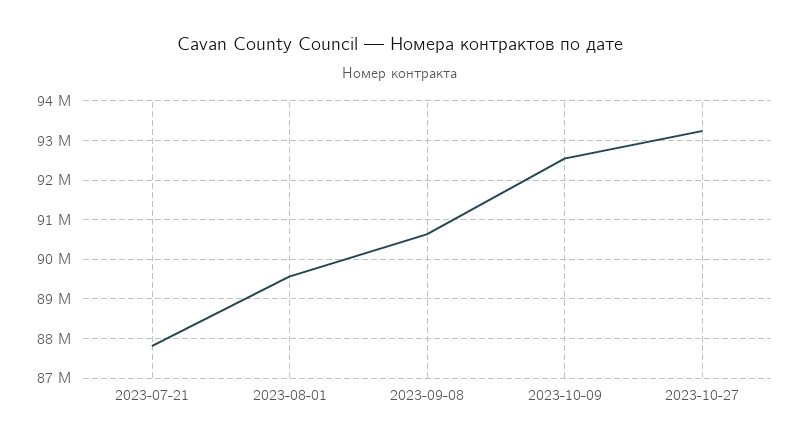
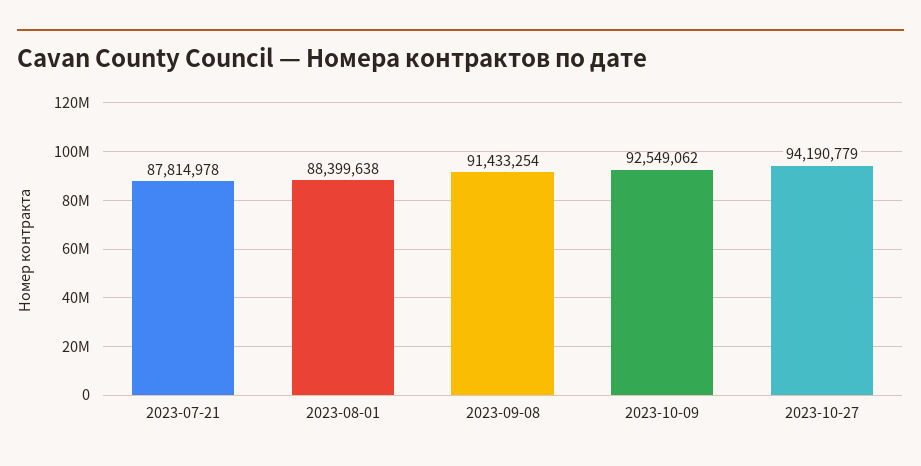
2023-08-01: 89600000 -> 88399638
2023-09-08: 90600000 -> 91433254
2023-10-27: 93200000 -> 94190779

